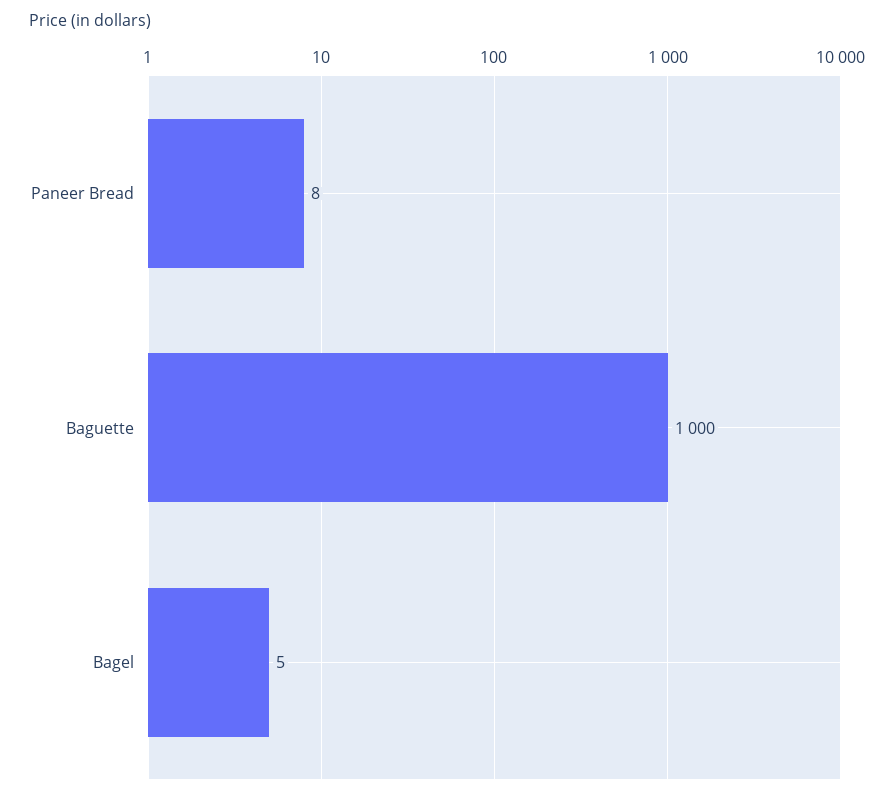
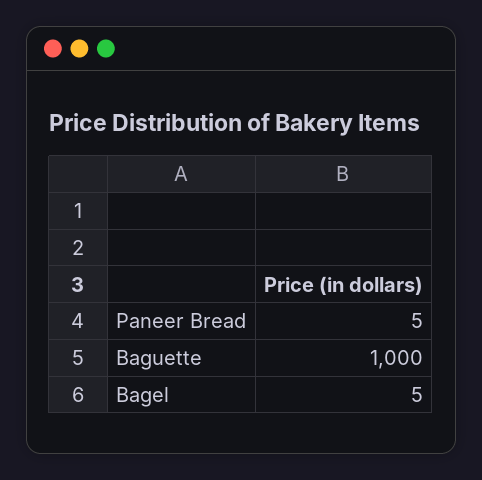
Paneer Bread: 8 -> 5

